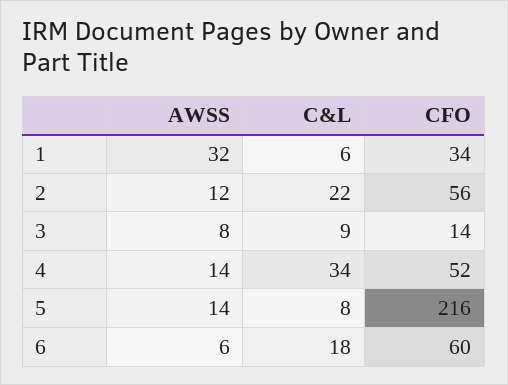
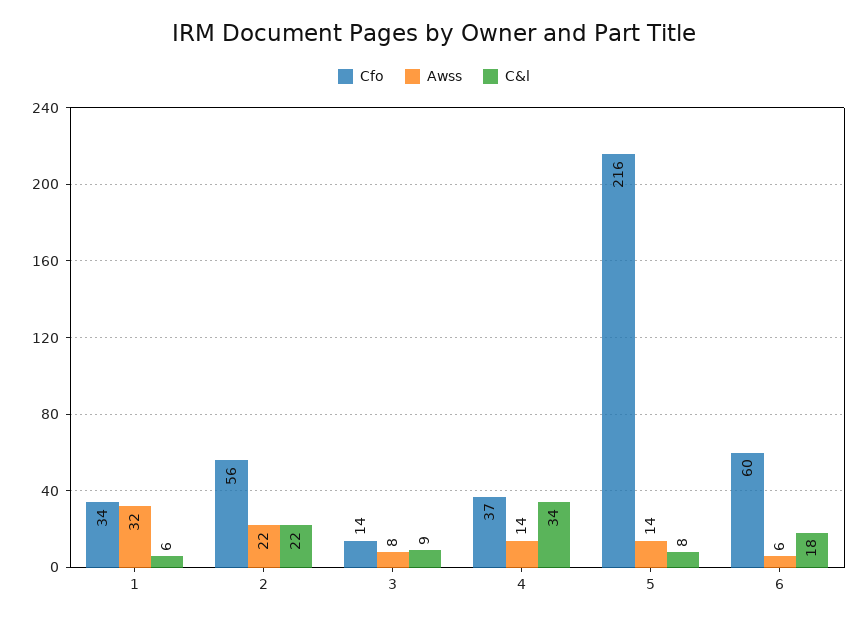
AWSS, 2: 12 -> 22
CFO, 4: 52 -> 37

